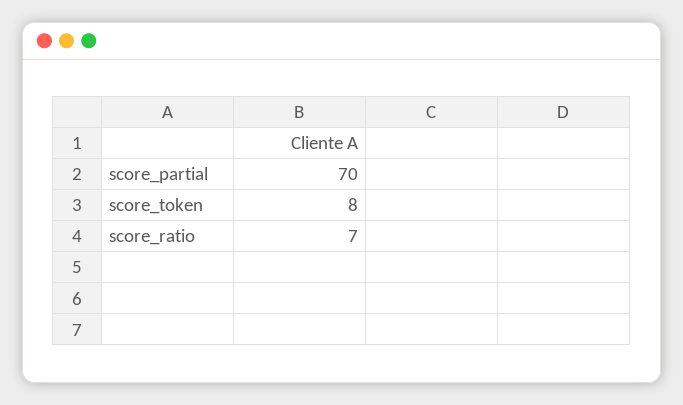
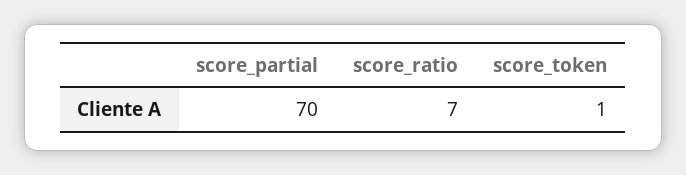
score_token: 8 -> 1

